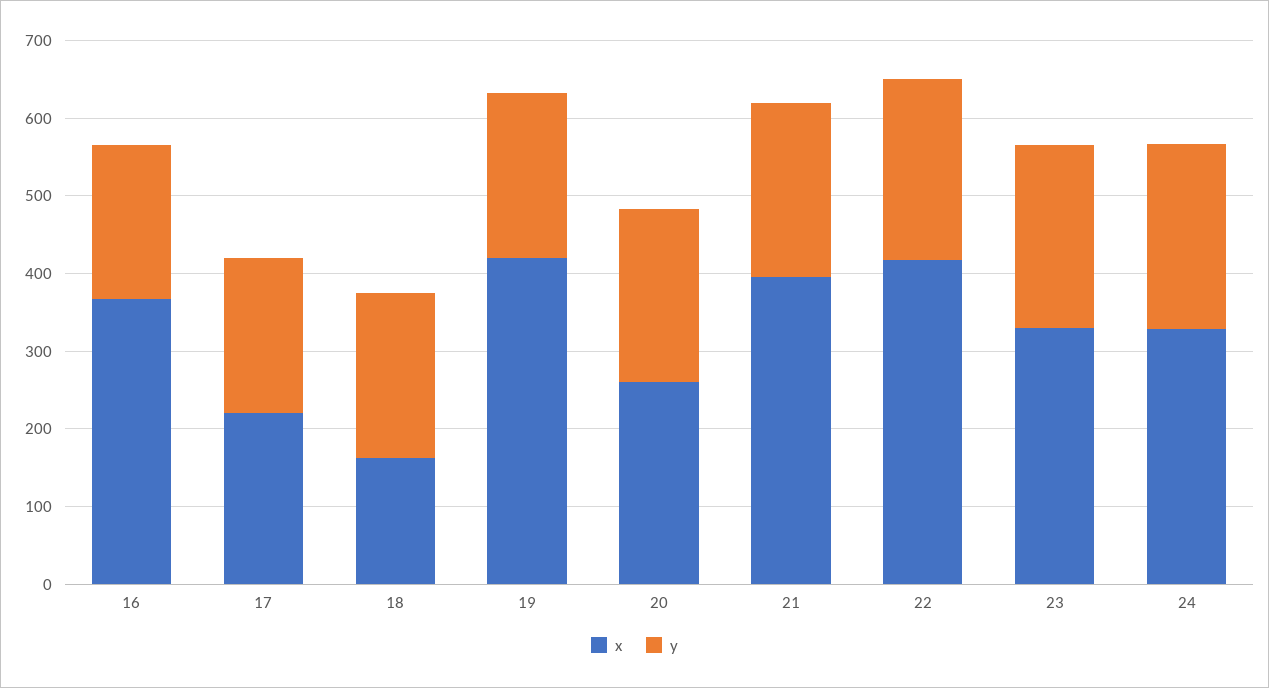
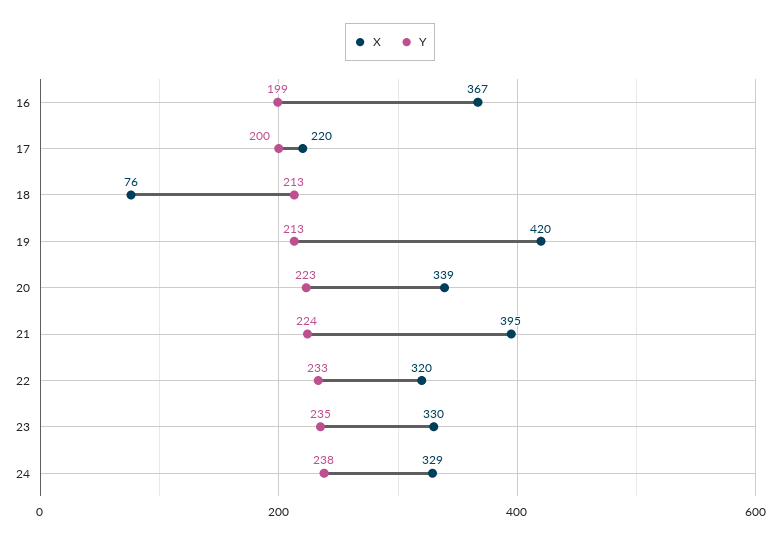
x, 18: 160 -> 76
x, 20: 260 -> 339
x, 22: 420 -> 320

